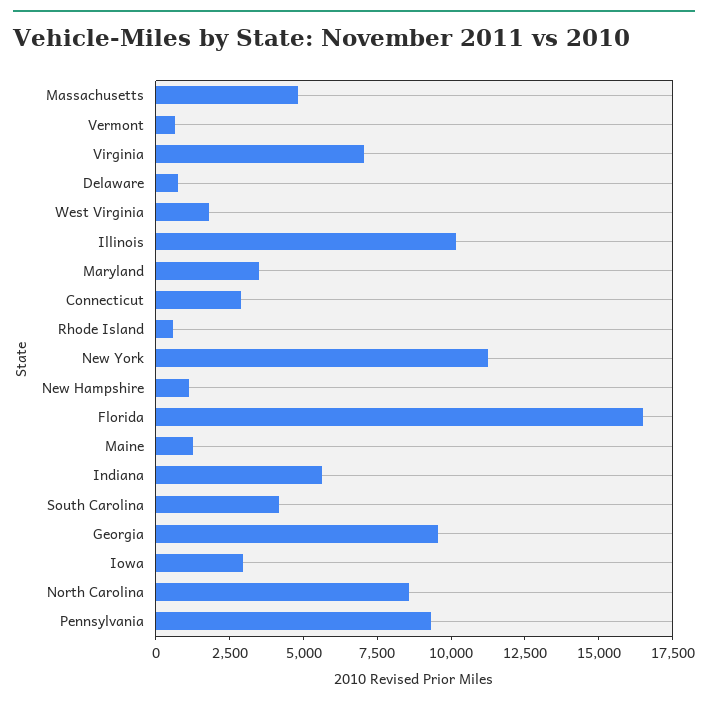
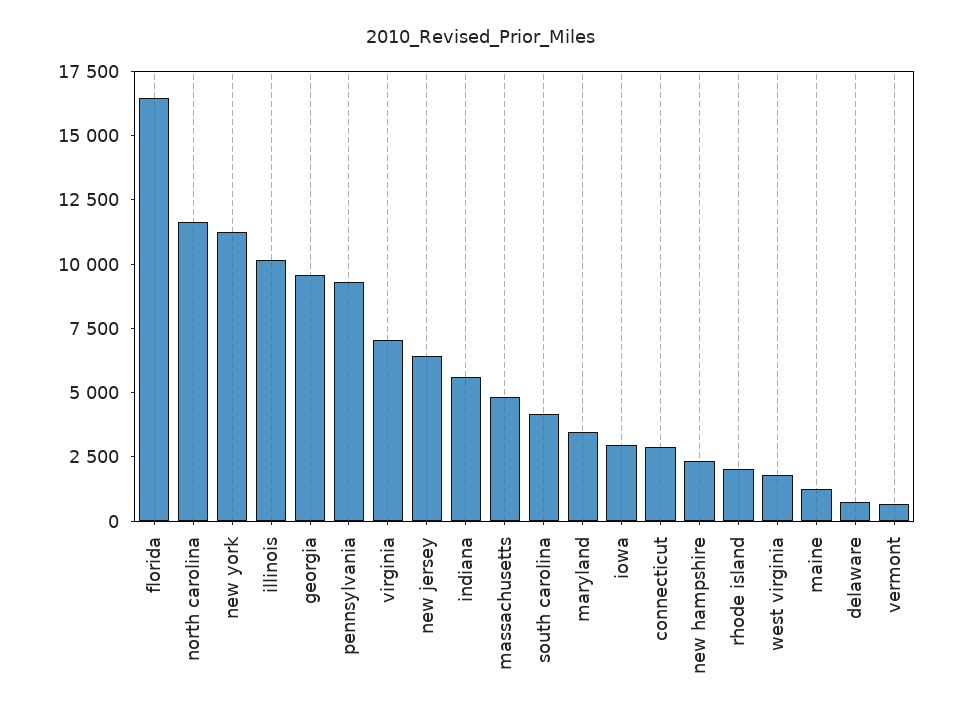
Rhode Island: 500 -> 2000
New Hampshire: 1000 -> 2500
North Carolina: 8500 -> 11500
new jersey: none -> 6500

